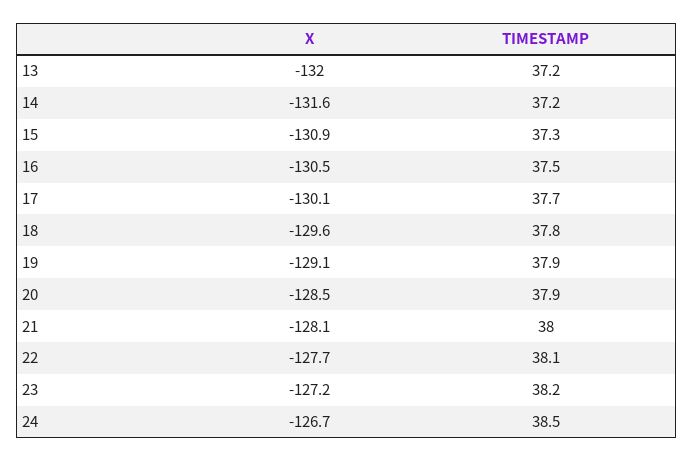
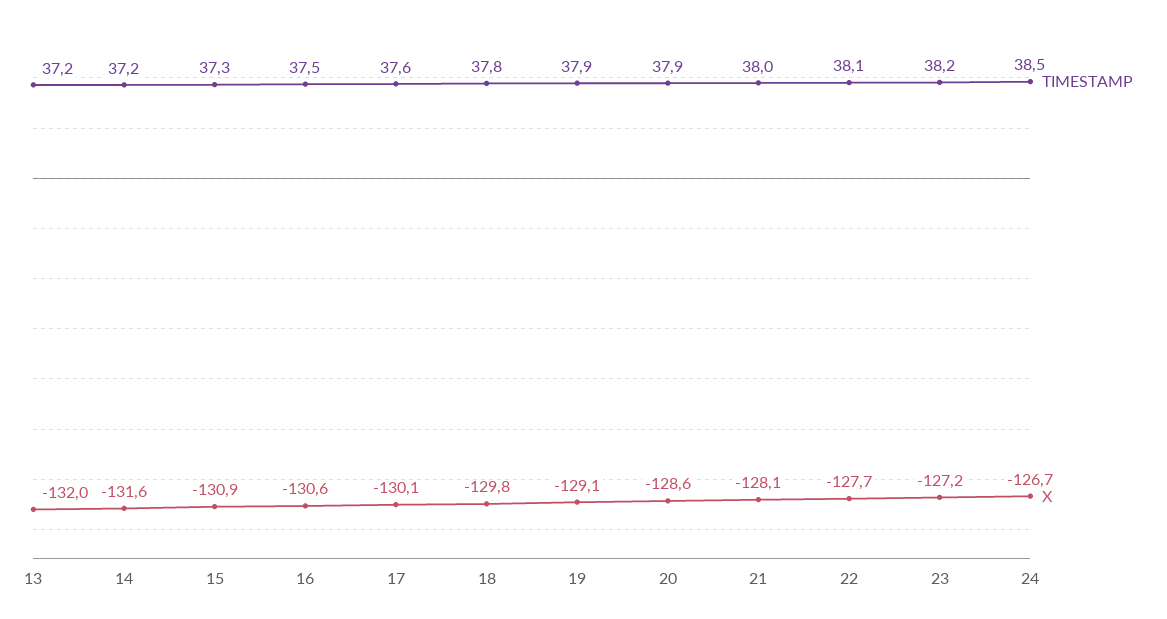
X, 16: -130.5 -> -130.6
TIMESTAMP, 17: 37.7 -> 37.6
X, 18: -129.6 -> -129.8
X, 20: -128.5 -> -128.6

